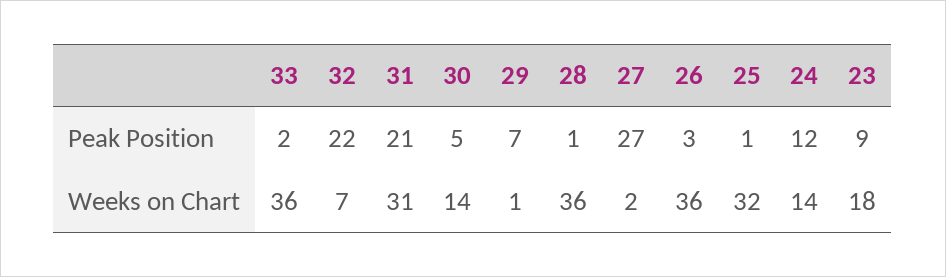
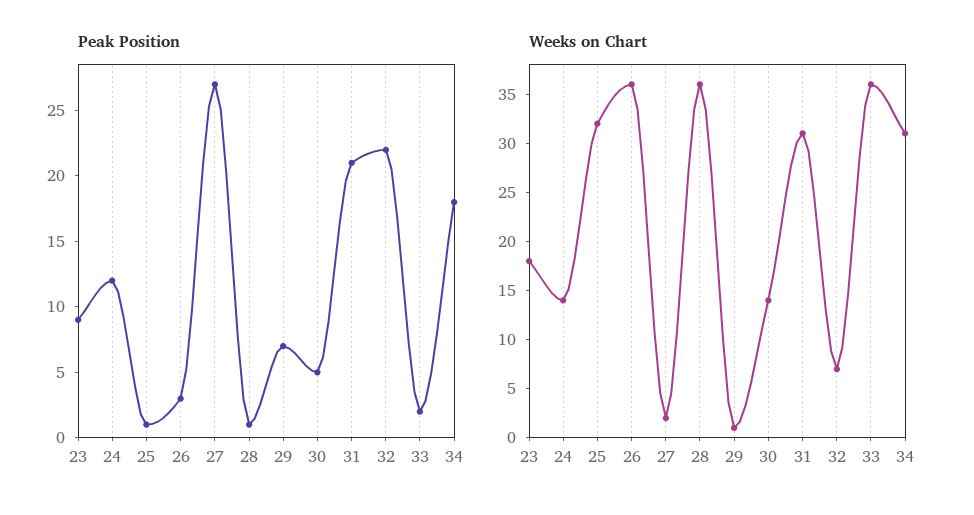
Peak Position, 34: none -> 18
Weeks on Chart, 34: none -> 31

